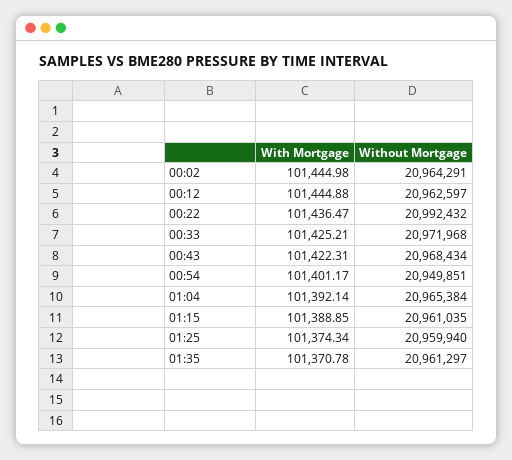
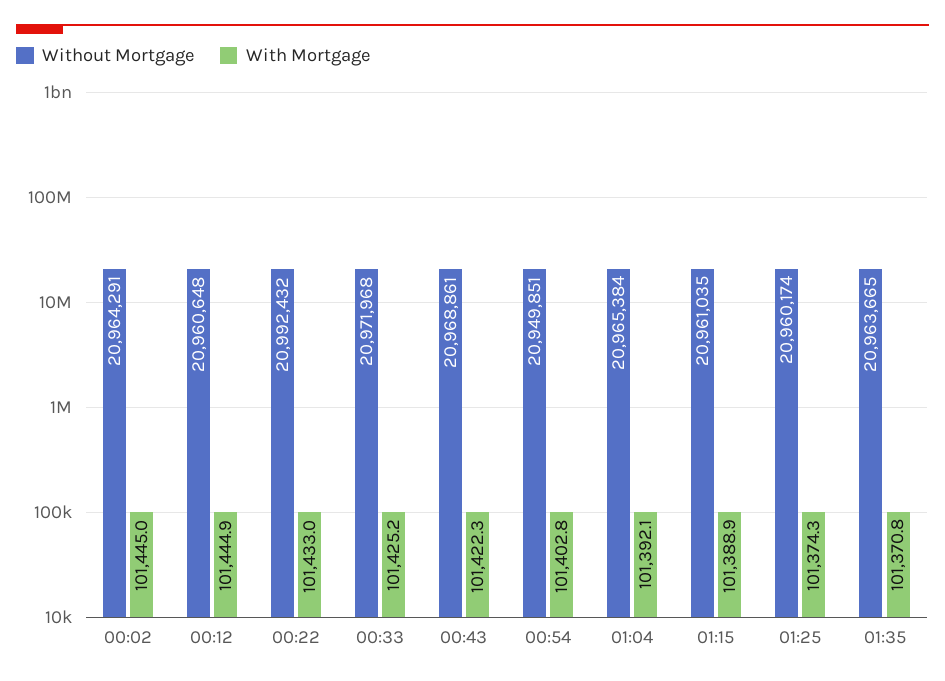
Without Mortgage, 00:12: 20962597 -> 20960648
With Mortgage, 00:22: 101436.47 -> 101433
Without Mortgage, 00:43: 20968434 -> 20968861
With Mortgage, 00:54: 101401.17 -> 101402.8
Without Mortgage, 01:25: 20959940 -> 20960174
Without Mortgage, 01:35: 20961297 -> 20963665

